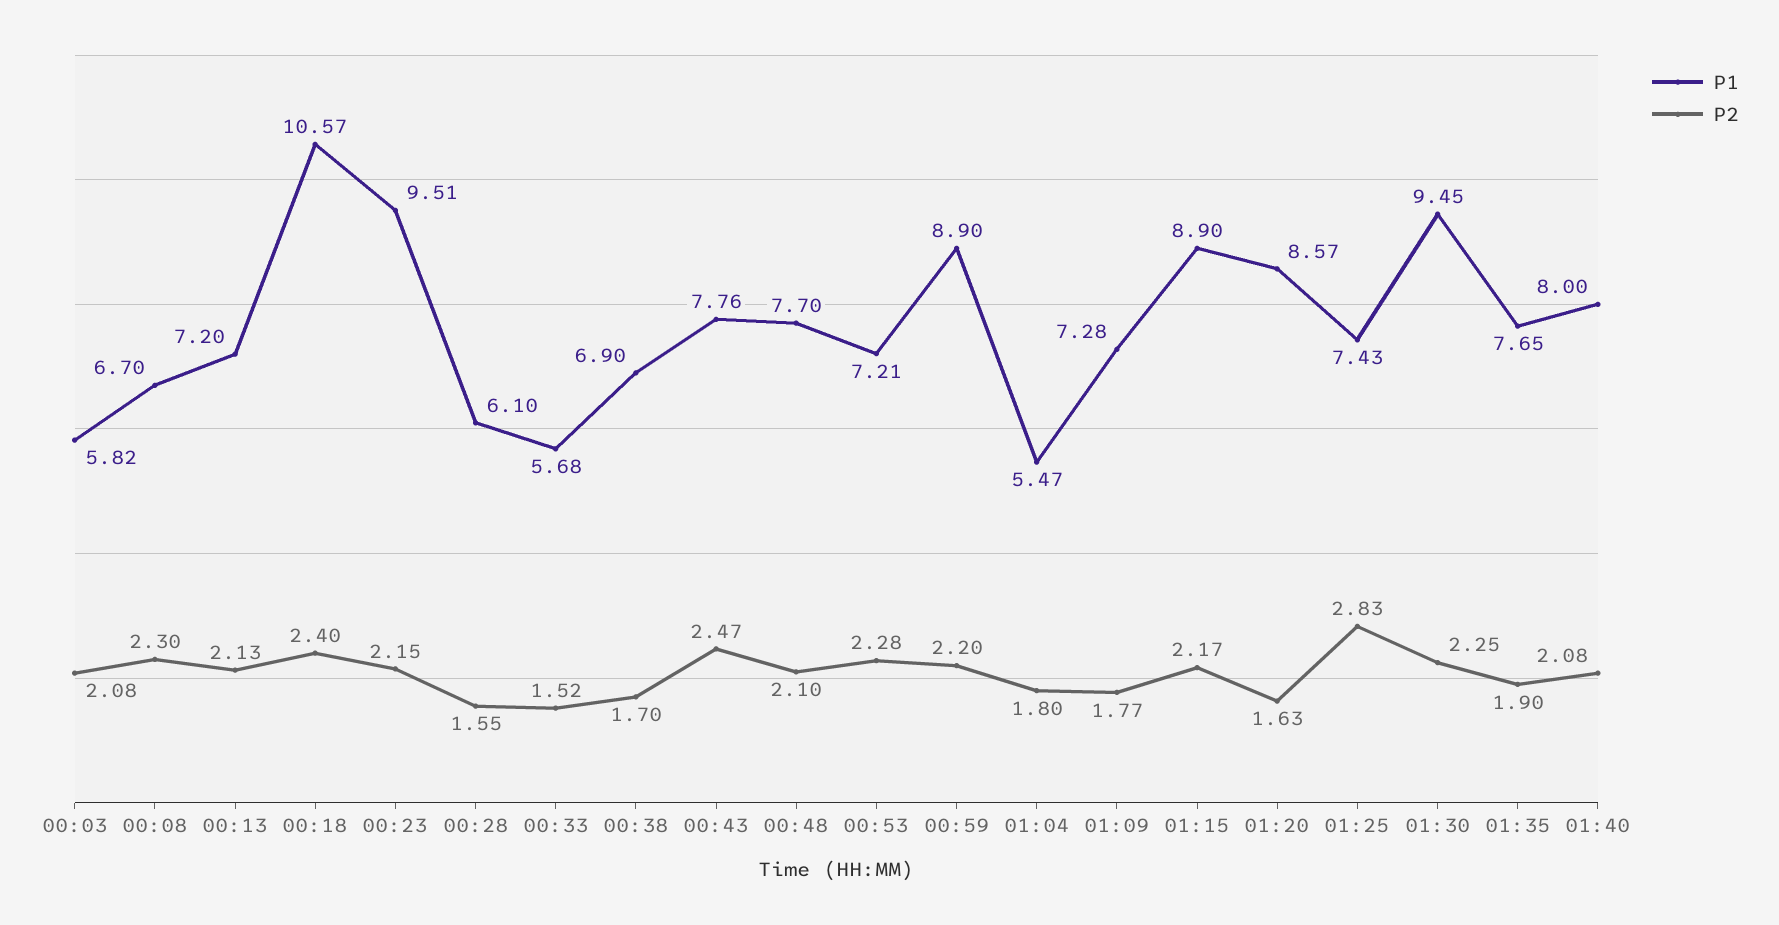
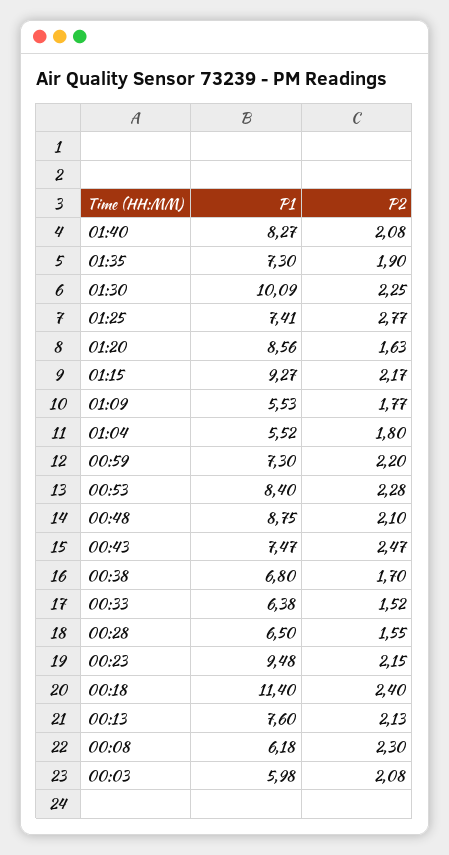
P1, 00:03: 5.82 -> 5.98
P1, 00:08: 6.7 -> 6.18
P1, 00:13: 7.2 -> 7.6
P1, 00:18: 10.57 -> 11.4
P1, 00:23: 9.51 -> 9.48
P1, 00:28: 6.1 -> 6.5
P1, 00:33: 5.68 -> 6.38
P1, 00:38: 6.9 -> 6.8
P1, 00:43: 7.76 -> 7.47
P1, 00:48: 7.7 -> 8.75
P1, 00:53: 7.21 -> 8.4
P1, 00:59: 8.9 -> 7.3
P1, 01:04: 5.47 -> 5.52
P1, 01:09: 7.28 -> 5.53
P1, 01:15: 8.9 -> 9.27
P1, 01:20: 8.57 -> 8.56
P1, 01:25: 7.43 -> 7.41
P2, 01:25: 2.83 -> 2.77
P1, 01:30: 9.45 -> 10.09
P1, 01:35: 7.65 -> 7.3
P1, 01:40: 8 -> 8.27

